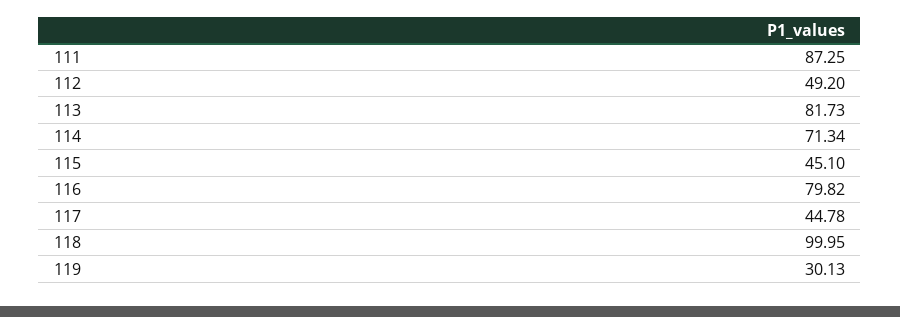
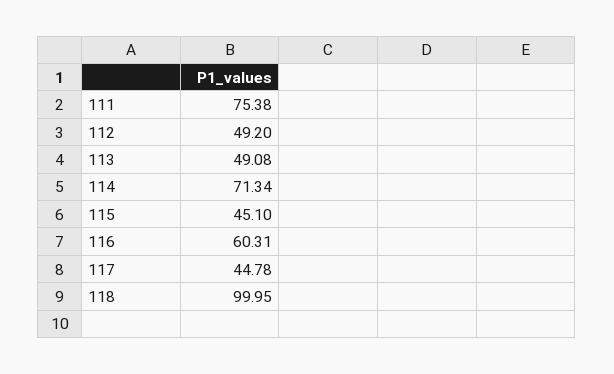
111: 87.25 -> 75.38
113: 81.73 -> 49.08
116: 79.82 -> 60.31
119: 30.13 -> none

